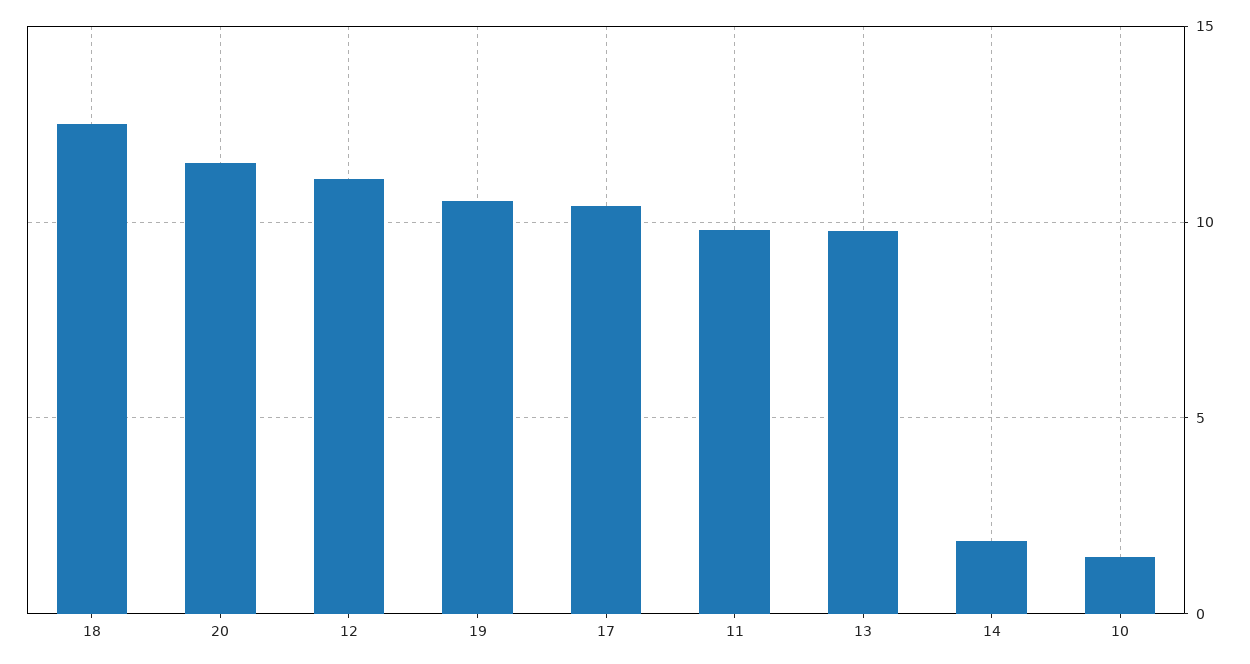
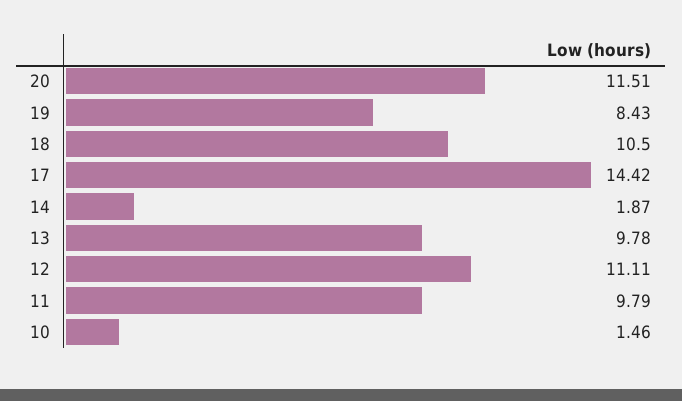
18: 12.5 -> 10.5
19: 10.5 -> 8.43
17: 10.5 -> 14.42

